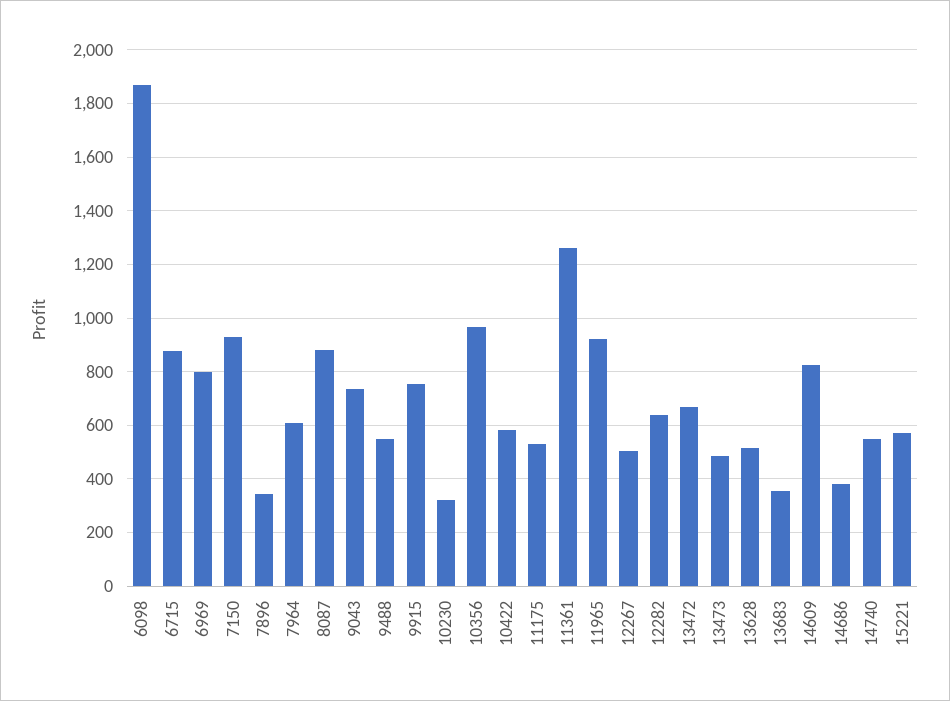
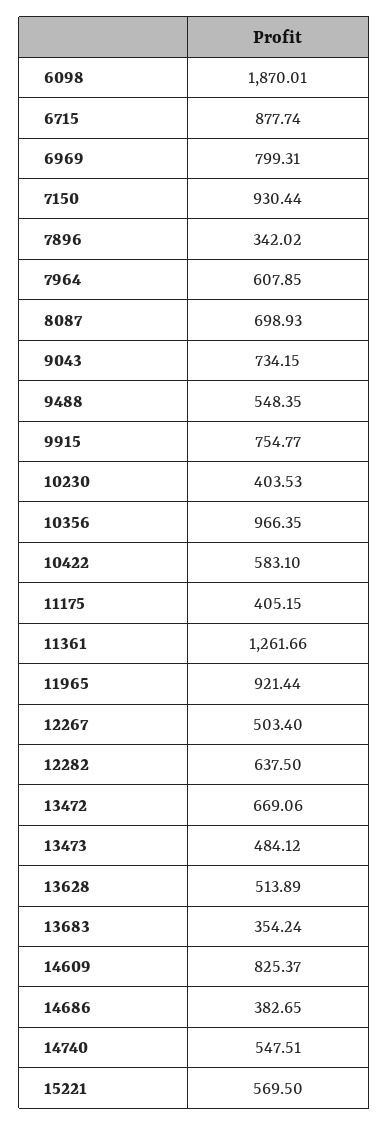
8087: 875 -> 698.93
10230: 325 -> 403.53
11175: 525 -> 405.15

